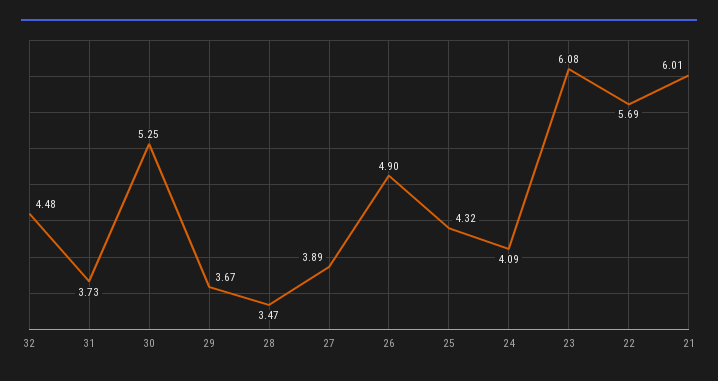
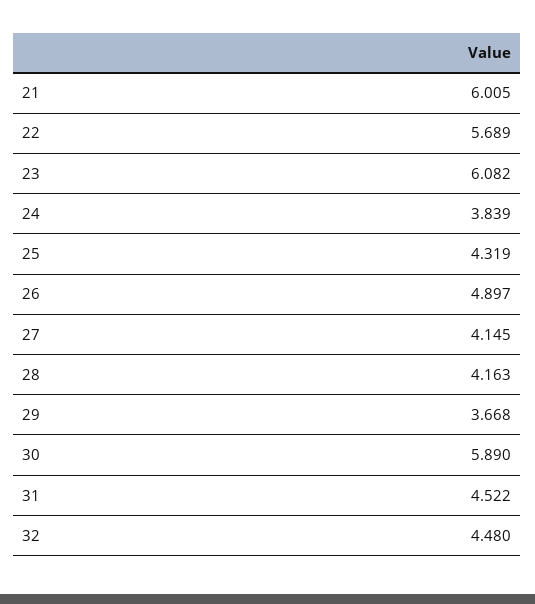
31: 3.73 -> 4.522
30: 5.25 -> 5.89
28: 3.47 -> 4.163
27: 3.89 -> 4.145
24: 4.09 -> 3.839

